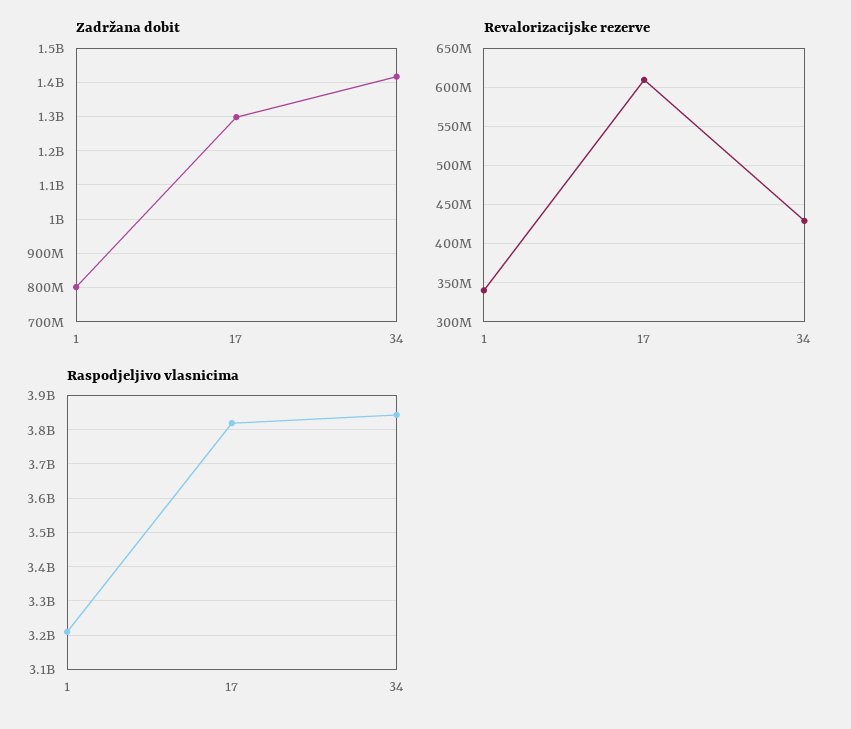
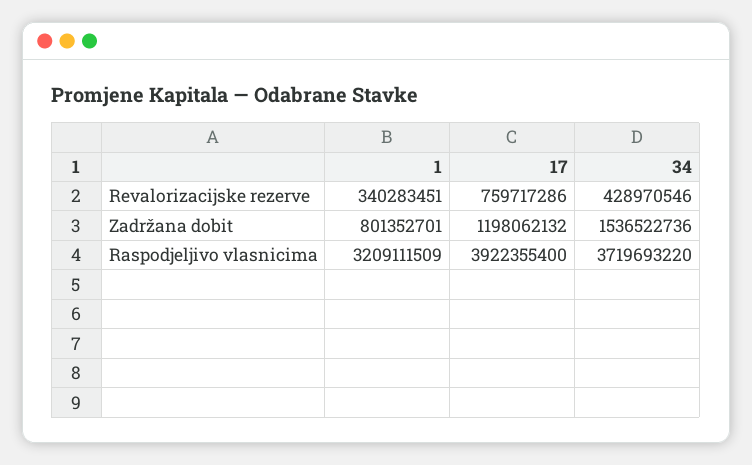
Zadržana dobit, 17: 1300000000 -> 1198062132
Zadržana dobit, 34: 1420000000 -> 1536522736
Revalorizacijske rezerve, 17: 610000000 -> 759717286
Raspodjeljivo vlasnicima, 17: 3820000000 -> 3922355400
Raspodjeljivo vlasnicima, 34: 3840000000 -> 3719693220

